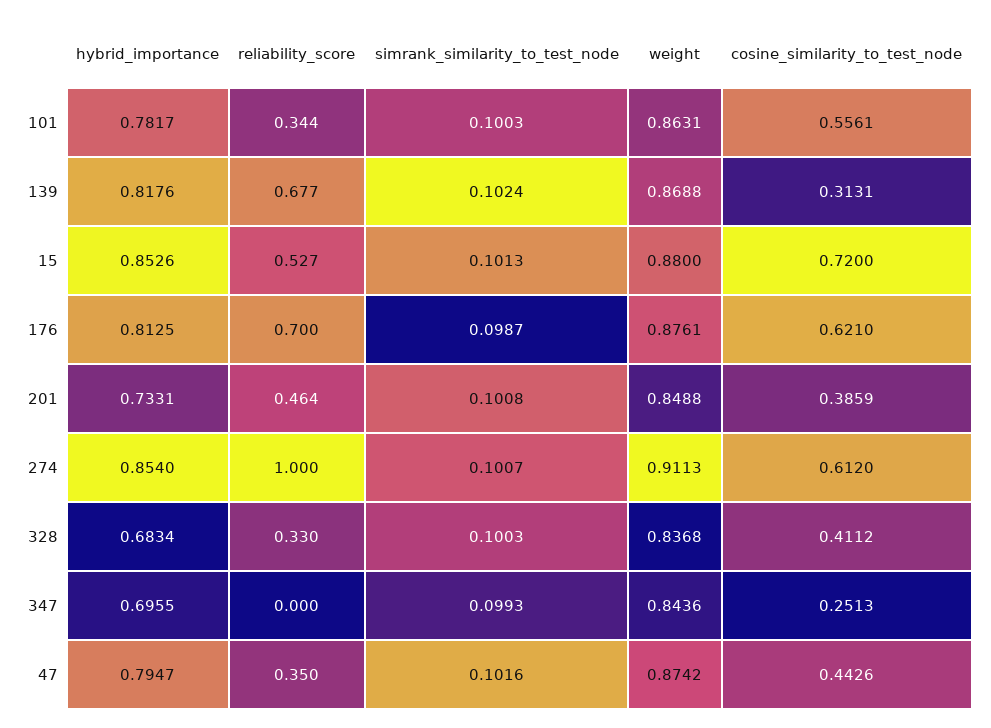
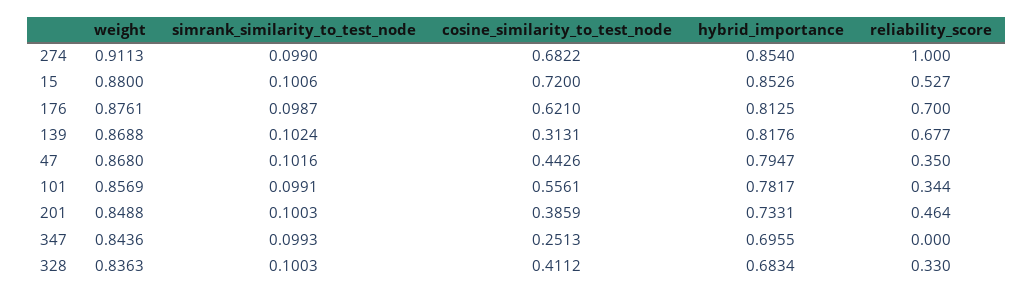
simrank_similarity_to_test_node, 101: 0.1003 -> 0.0991
weight, 101: 0.8631 -> 0.8569
simrank_similarity_to_test_node, 15: 0.1013 -> 0.1006
simrank_similarity_to_test_node, 201: 0.1008 -> 0.1003
simrank_similarity_to_test_node, 274: 0.1007 -> 0.099
cosine_similarity_to_test_node, 274: 0.612 -> 0.6822
weight, 328: 0.8368 -> 0.8363
weight, 47: 0.8742 -> 0.868

